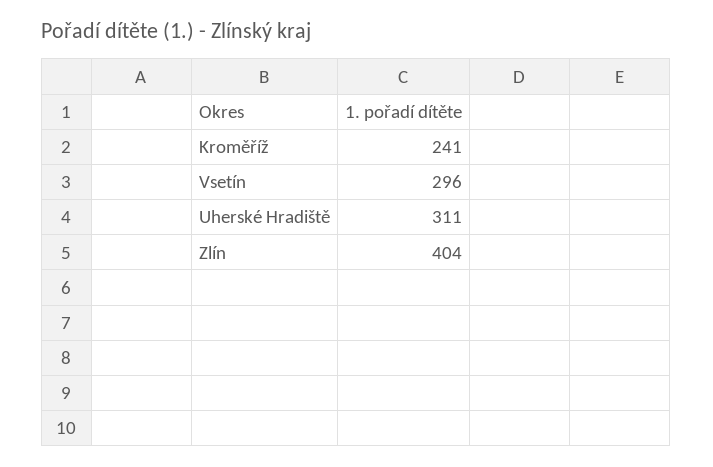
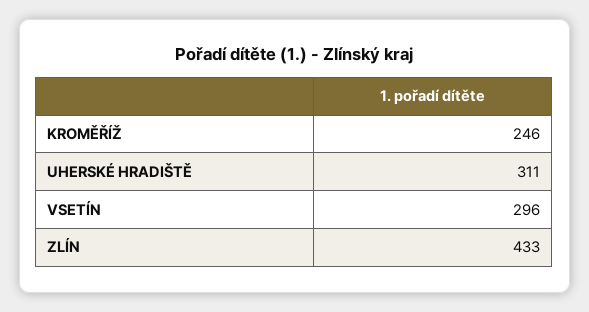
Kroměříž: 241 -> 246
Zlín: 404 -> 433

